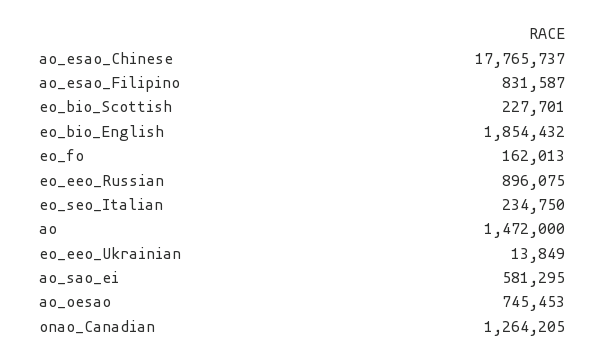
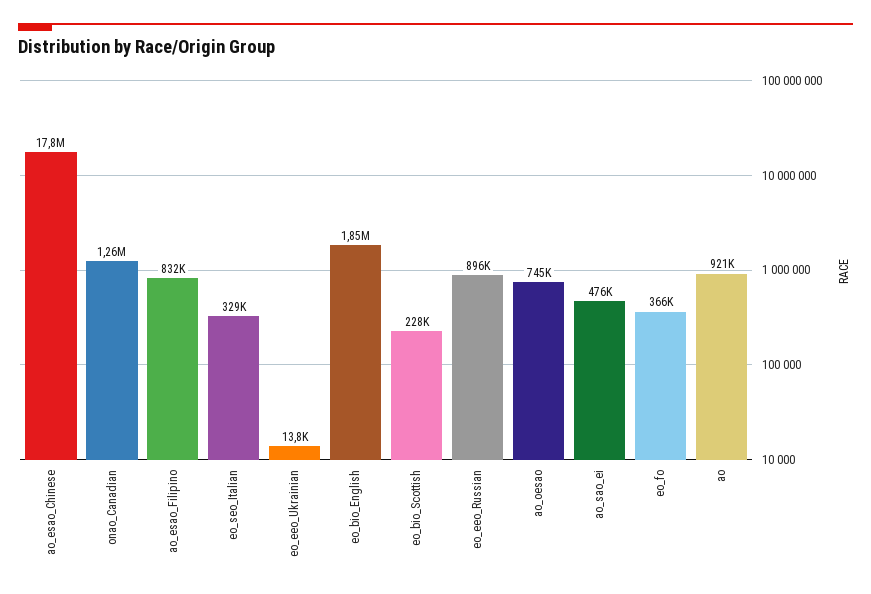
eo_fo: 162013 -> 366000
eo_seo_Italian: 234750 -> 329000
ao: 1472000 -> 921000
ao_sao_ei: 581295 -> 476000

